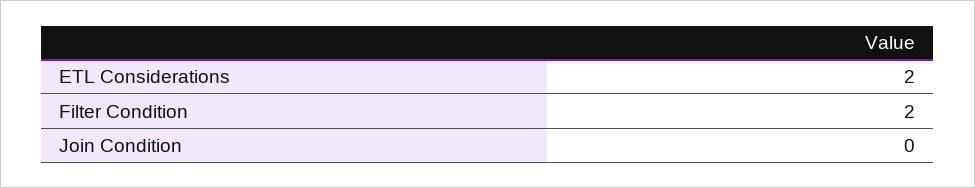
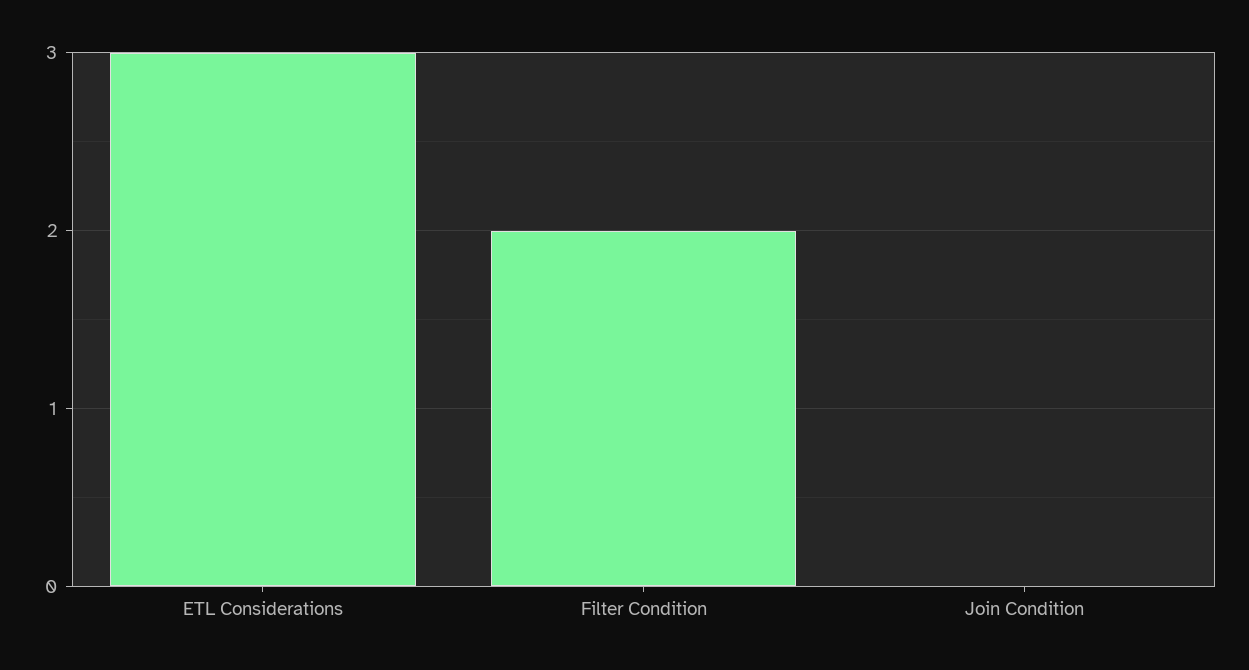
ETL Considerations: 2 -> 3

